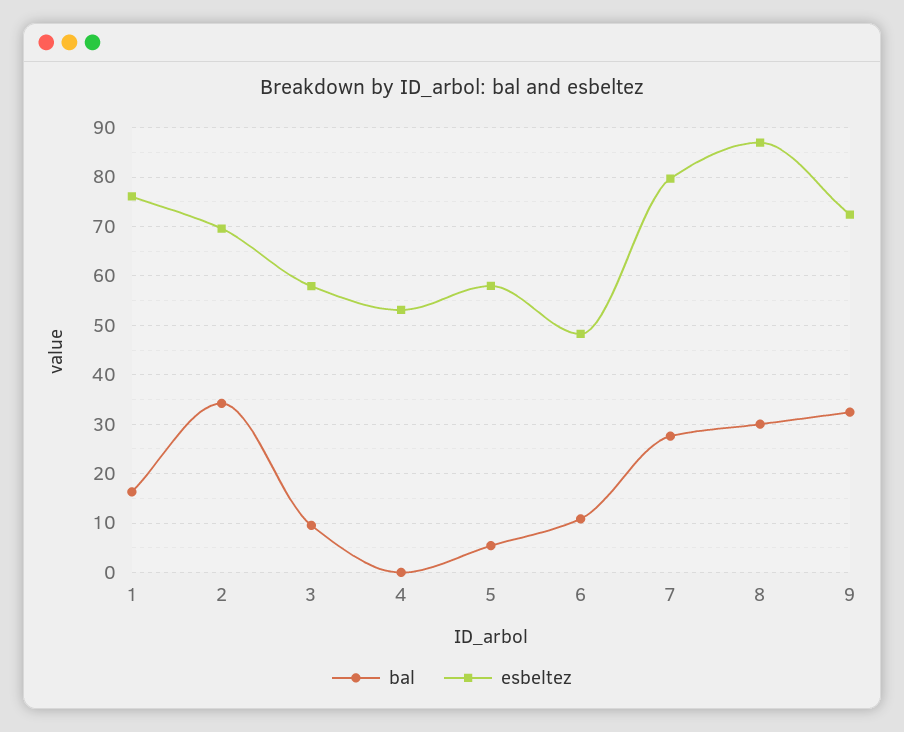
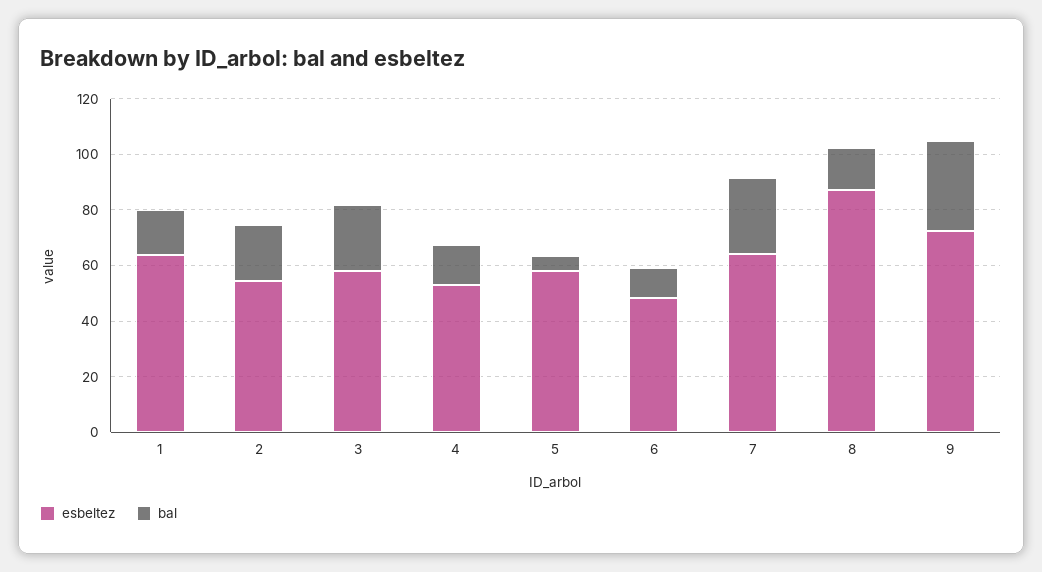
esbeltez, 1: 76 -> 65
bal, 2: 34 -> 20
esbeltez, 2: 70 -> 55
bal, 3: 10 -> 25
bal, 4: 0 -> 15
esbeltez, 7: 80 -> 65
bal, 8: 30 -> 15

